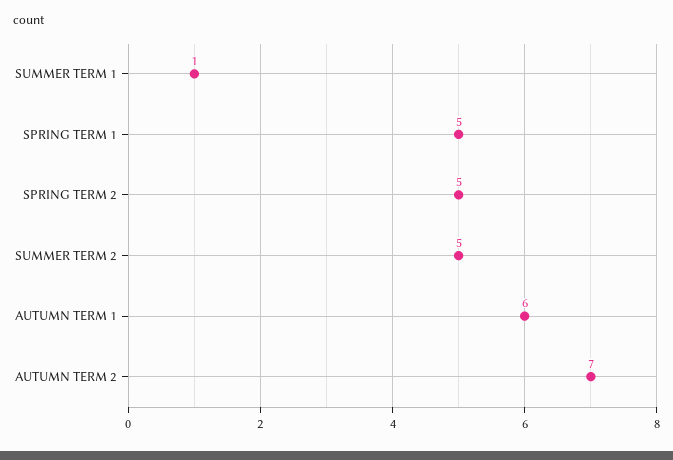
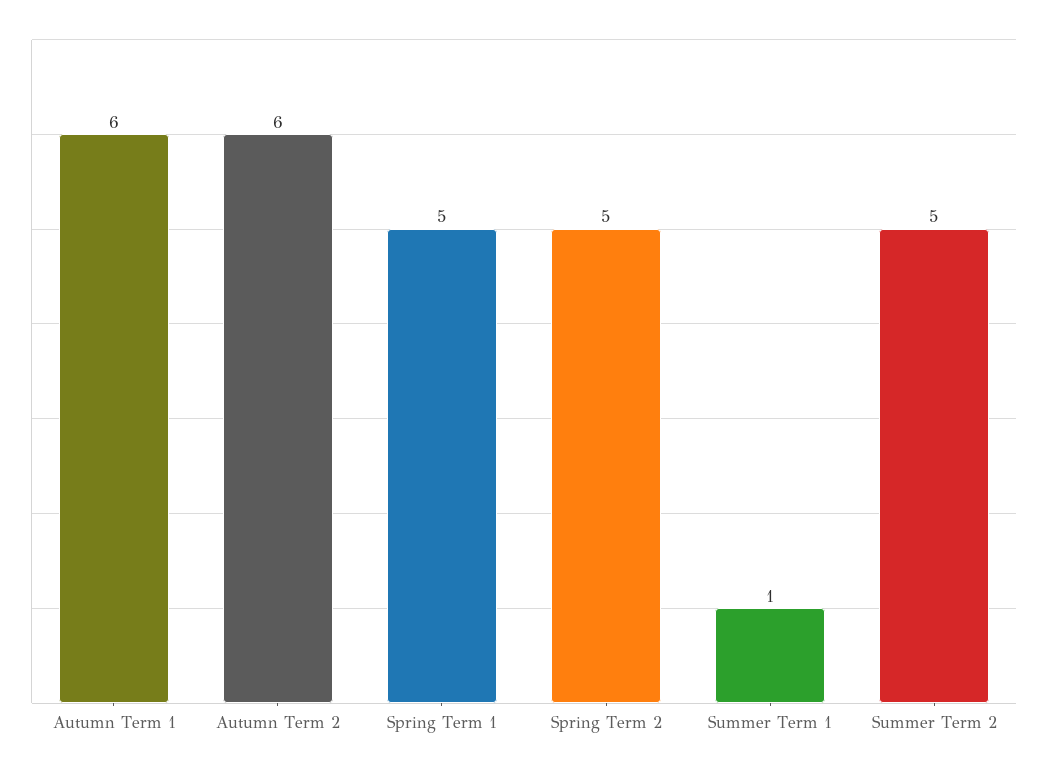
AUTUMN TERM 2: 7 -> 6

